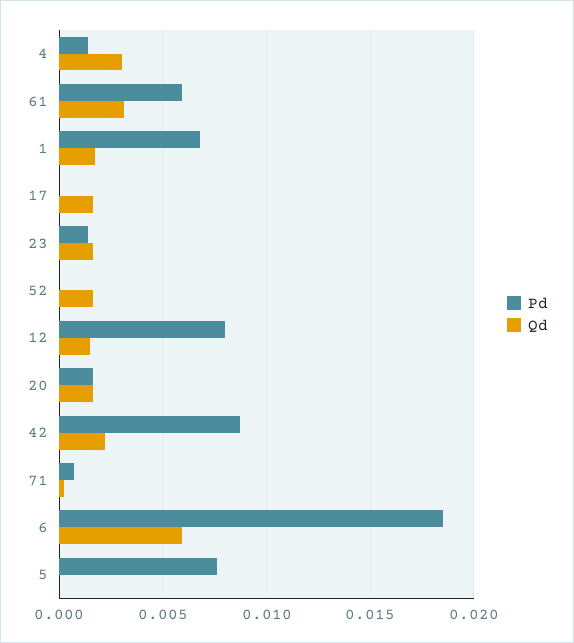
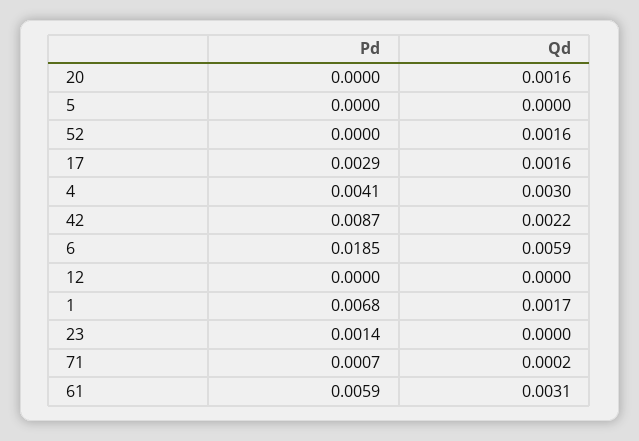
Pd, 4: 0.0015 -> 0.0041
Pd, 17: 0 -> 0.0029
Qd, 23: 0.0015 -> 0
Pd, 12: 0.008 -> 0
Qd, 12: 0.0015 -> 0
Pd, 20: 0.0015 -> 0
Pd, 5: 0.0075 -> 0

